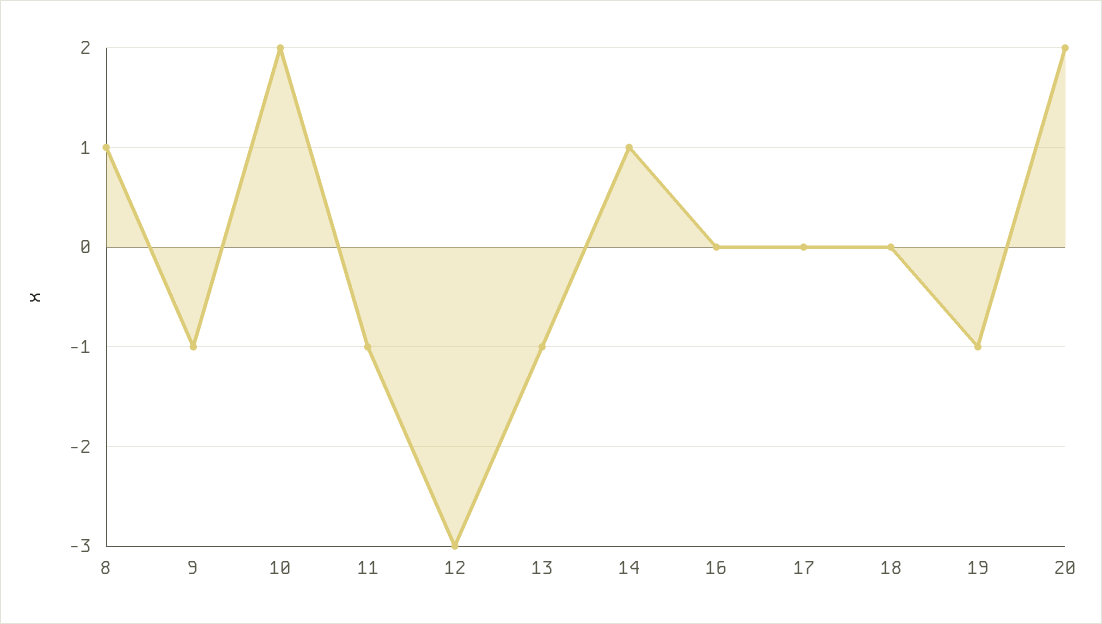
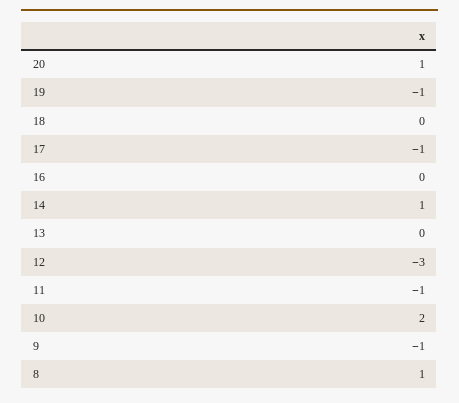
13: -1 -> 0
17: 0 -> -1
20: 2 -> 1

